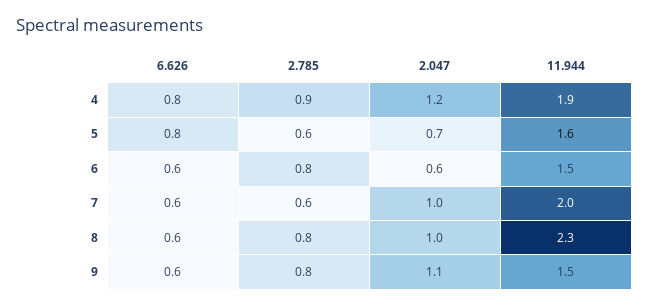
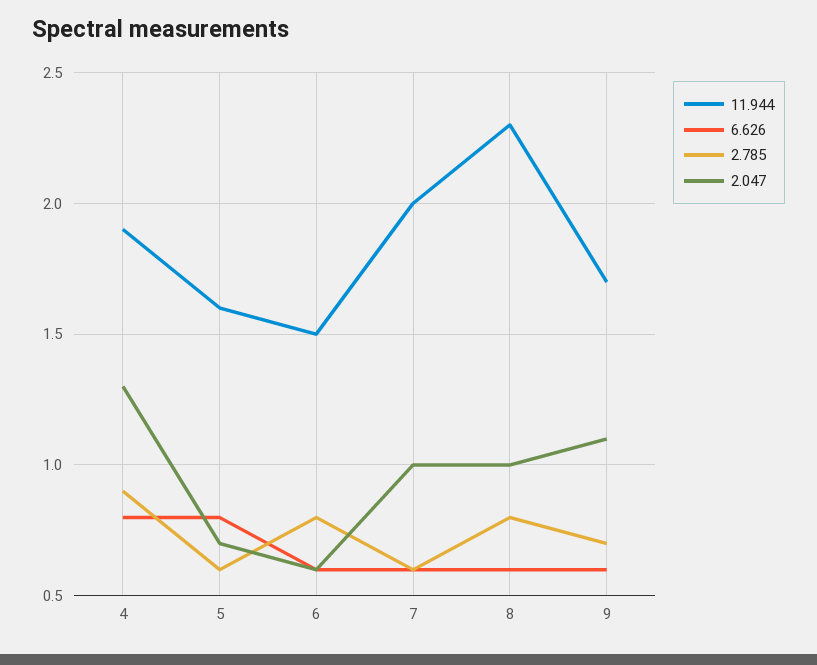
2.047, 4: 1.2 -> 1.3
2.785, 9: 0.8 -> 0.7
11.944, 9: 1.5 -> 1.7

